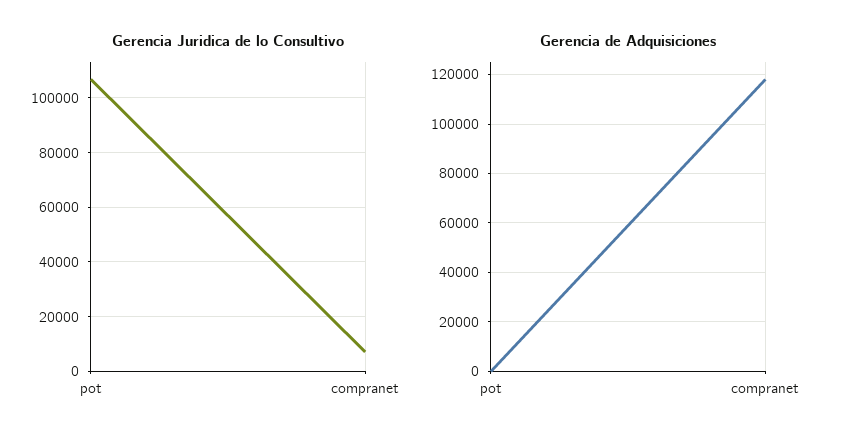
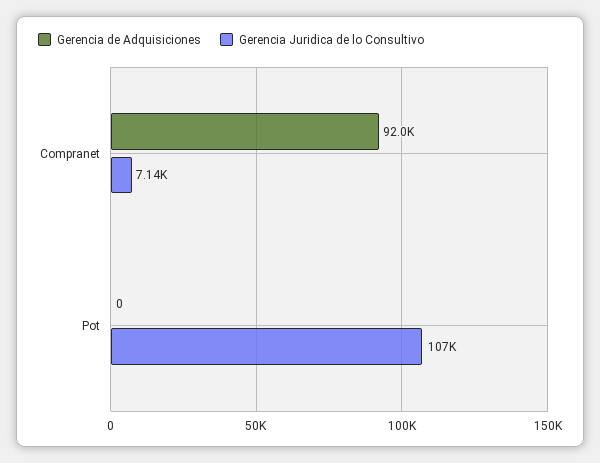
Gerencia de Adquisiciones, compranet: 117500 -> 92000

